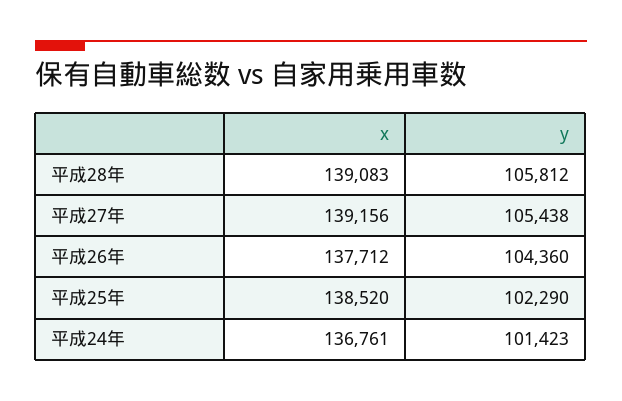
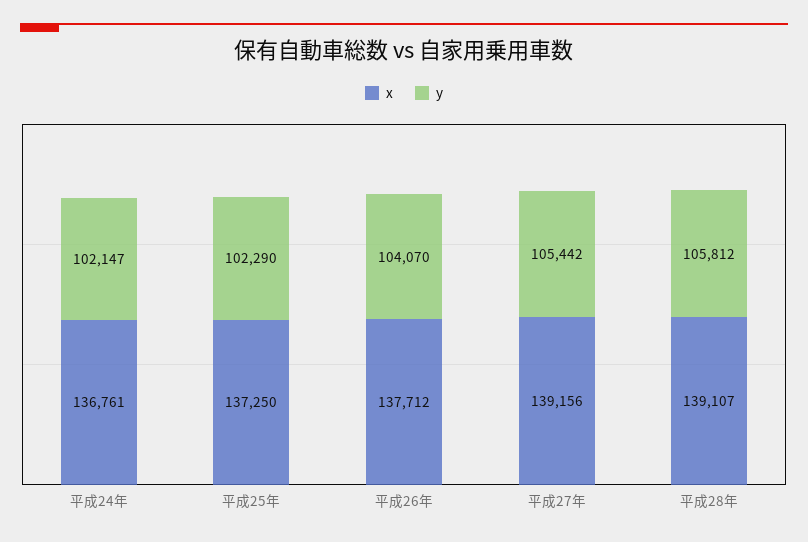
x, 平成28年: 139083 -> 139107
y, 平成27年: 105438 -> 105442
y, 平成26年: 104360 -> 104070
x, 平成25年: 138520 -> 137250
y, 平成24年: 101423 -> 102147

